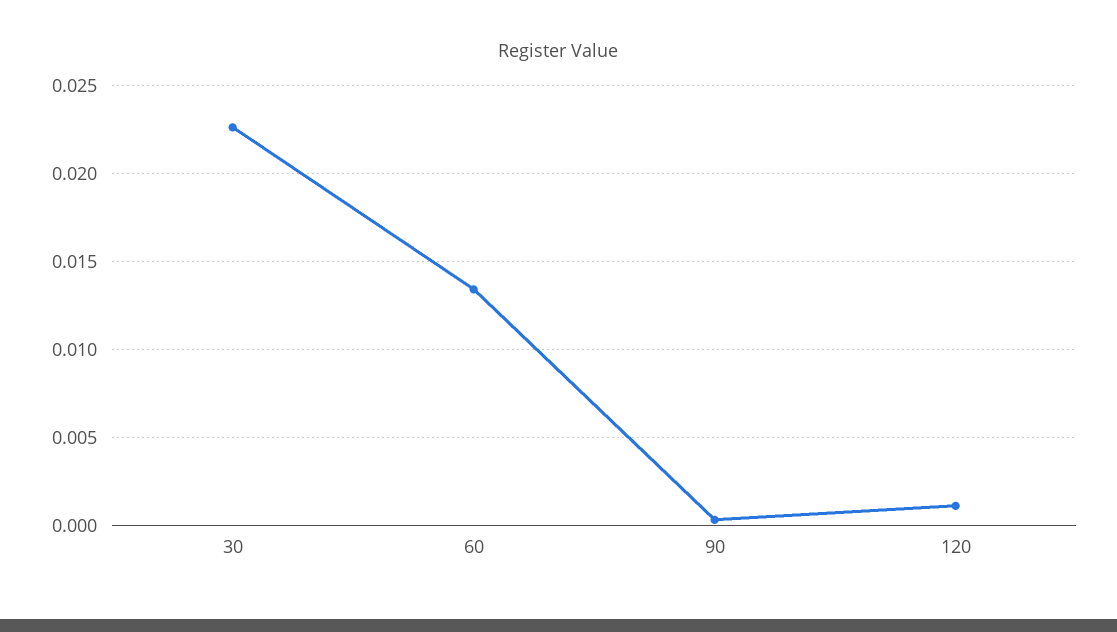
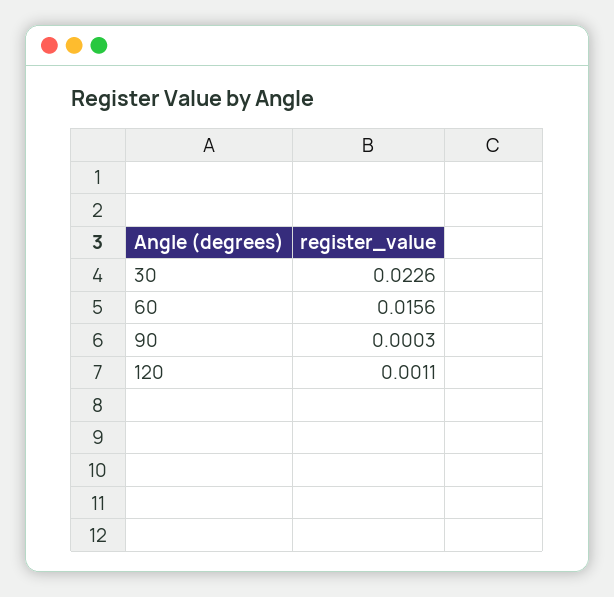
60: 0.0135 -> 0.0156

